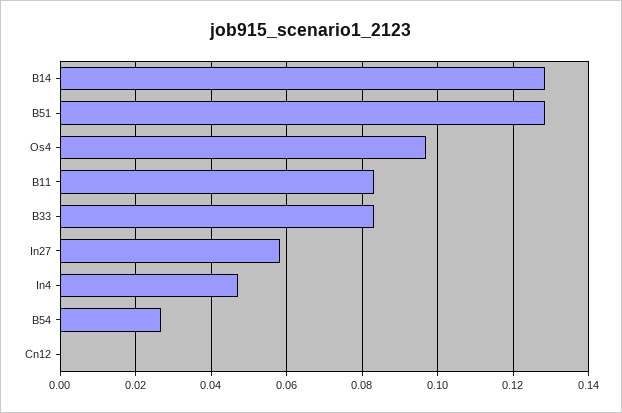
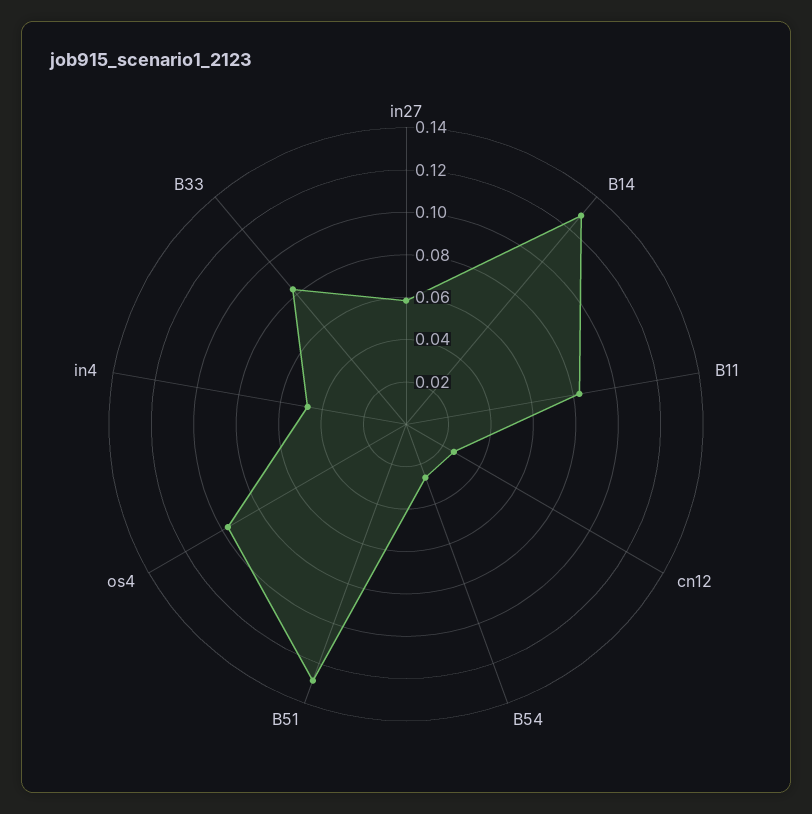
Cn12: 0 -> 0.025

